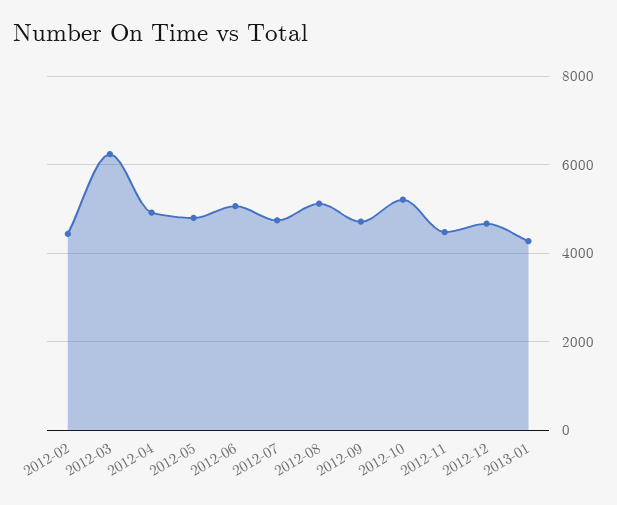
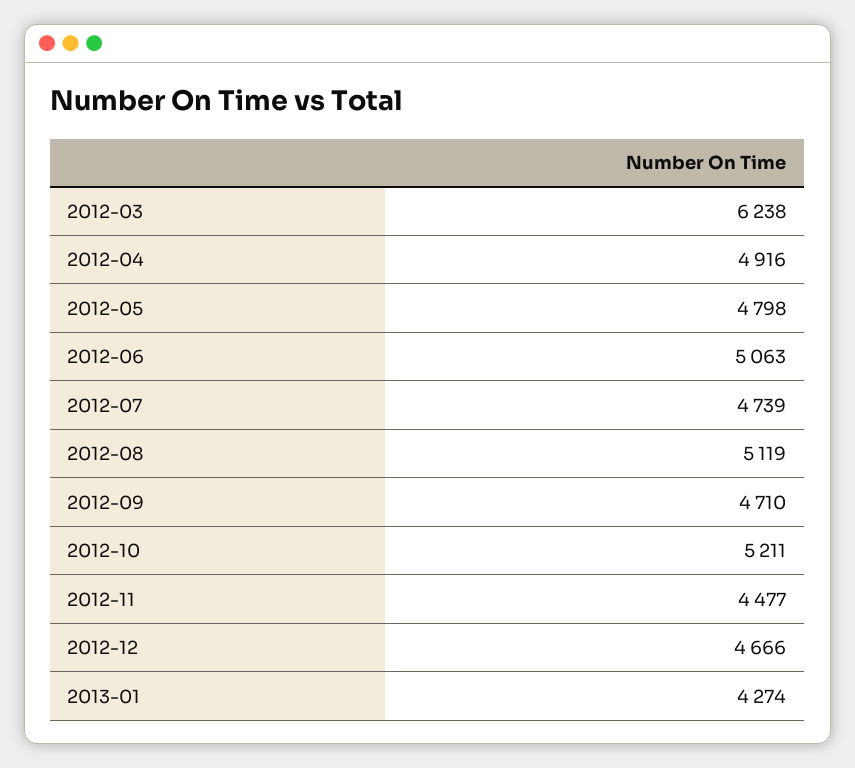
2012-02: 4400 -> none

